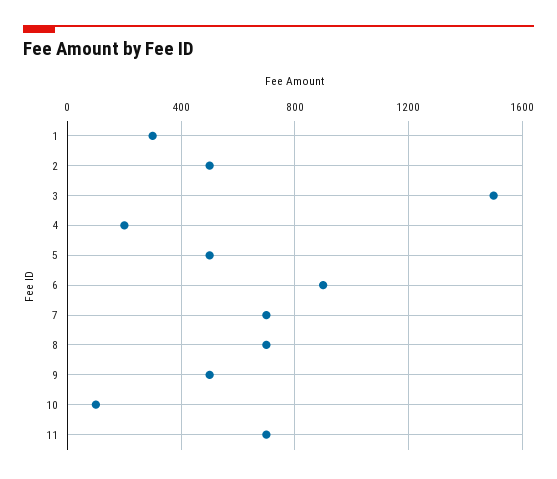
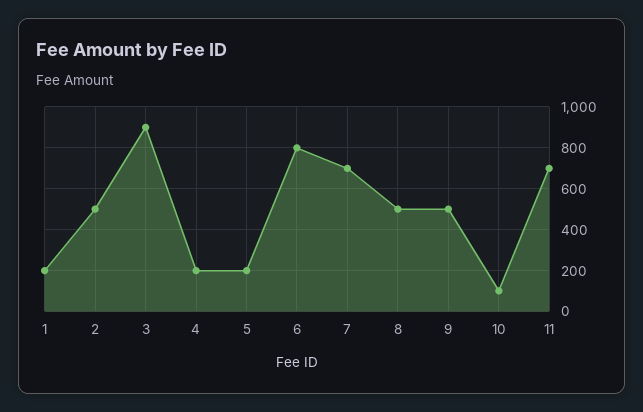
1: 300 -> 200
3: 1500 -> 900
5: 500 -> 200
6: 900 -> 800
8: 700 -> 500

